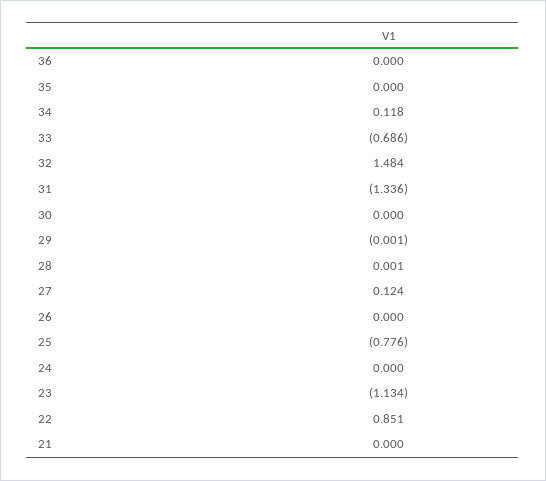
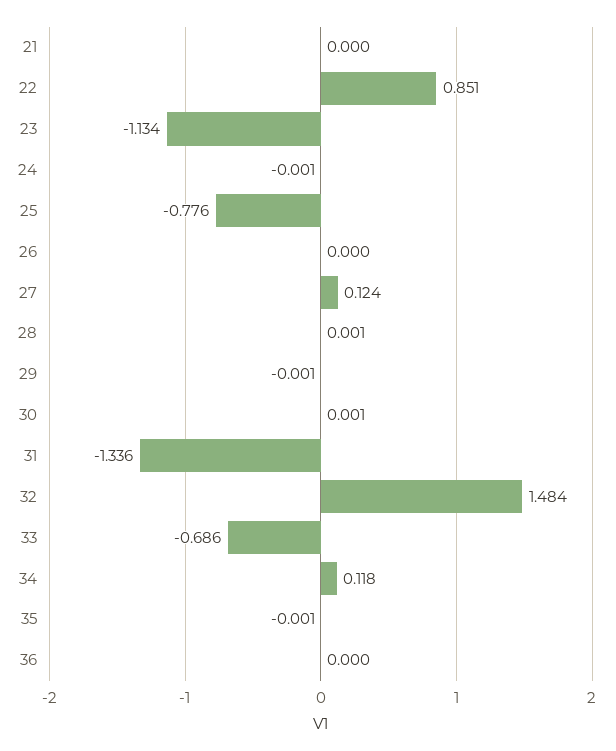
35: 0 -> -0.001
30: 0 -> 0.001
24: 0 -> -0.001

